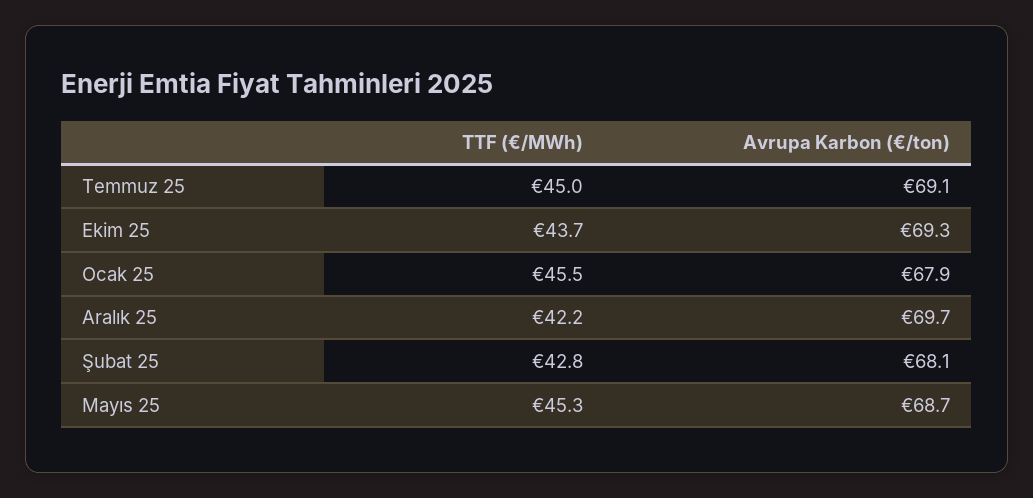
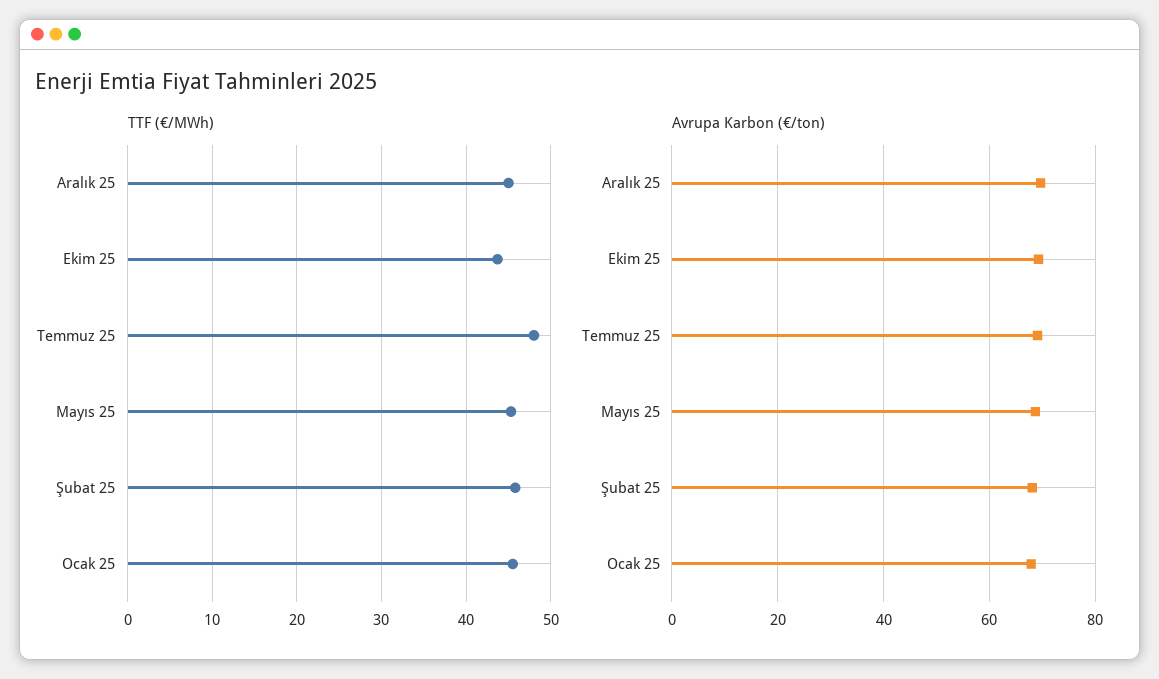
TTF (€/MWh), Temmuz 25: 45 -> 48
TTF (€/MWh), Aralık 25: 42.2 -> 45
TTF (€/MWh), Şubat 25: 42.8 -> 46

